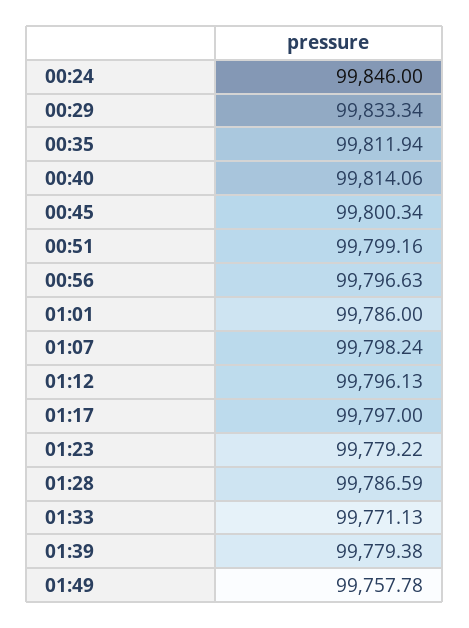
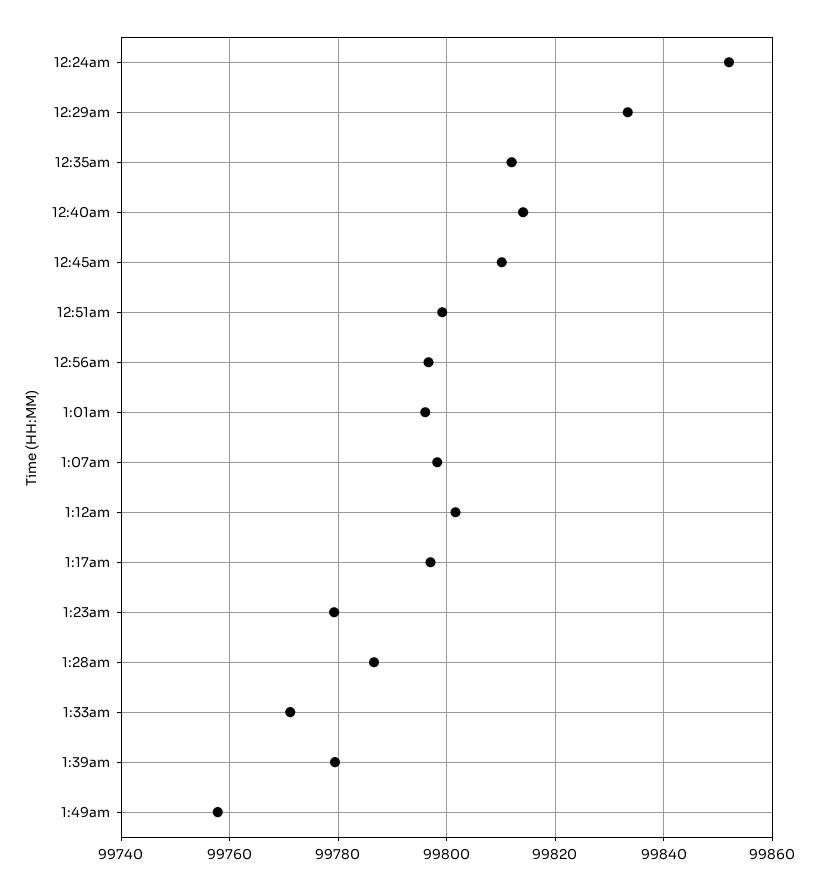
00:24: 99846 -> 99852
00:45: 99800.34 -> 99810
01:01: 99786 -> 99796
01:12: 99796.13 -> 99802

